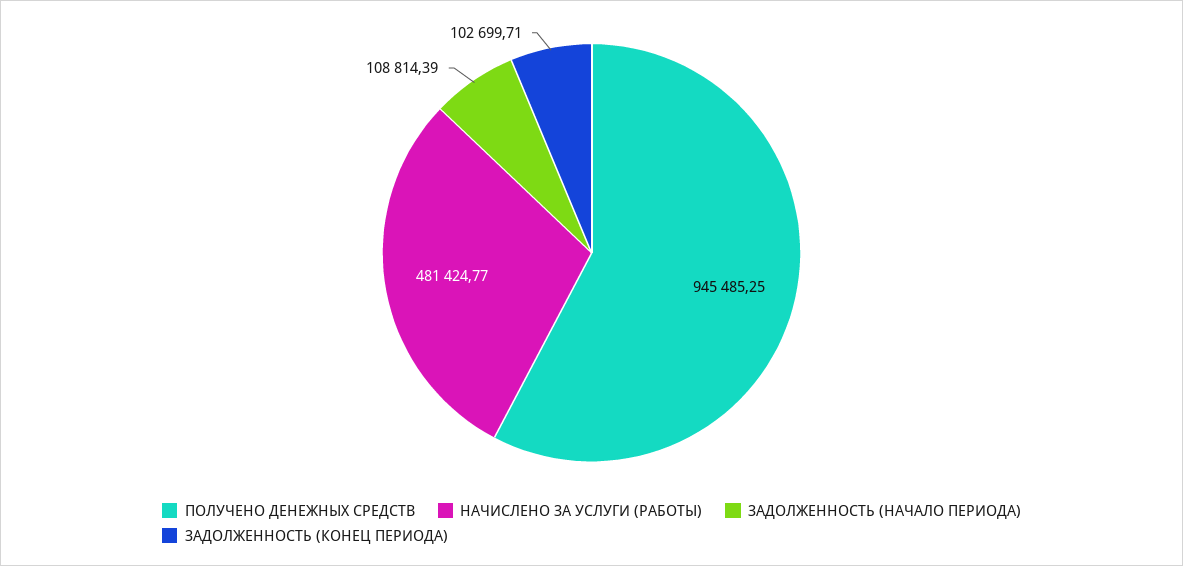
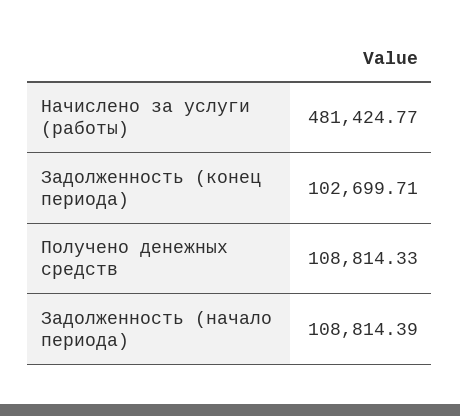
ПОЛУЧЕНО ДЕНЕЖНЫХ СРЕДСТВ: 945485.25 -> 108814.33

